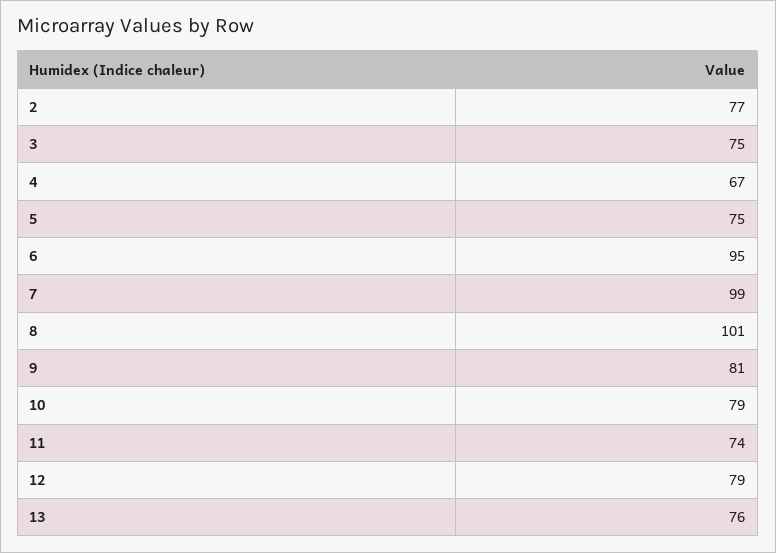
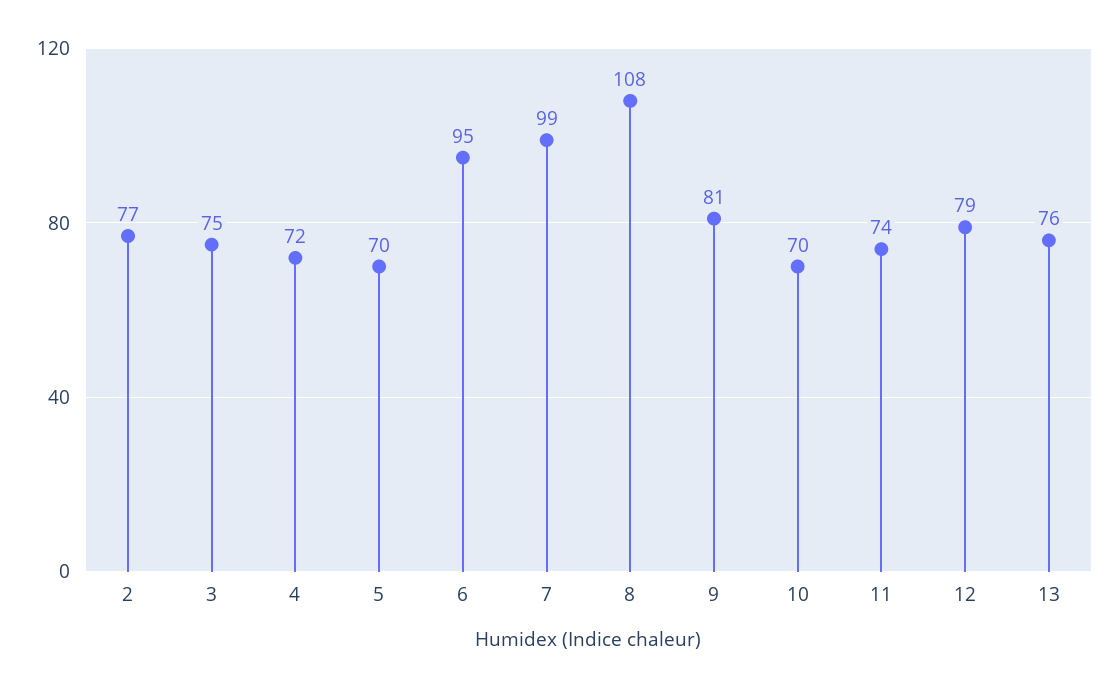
4: 67 -> 72
5: 75 -> 70
8: 101 -> 108
10: 79 -> 70

